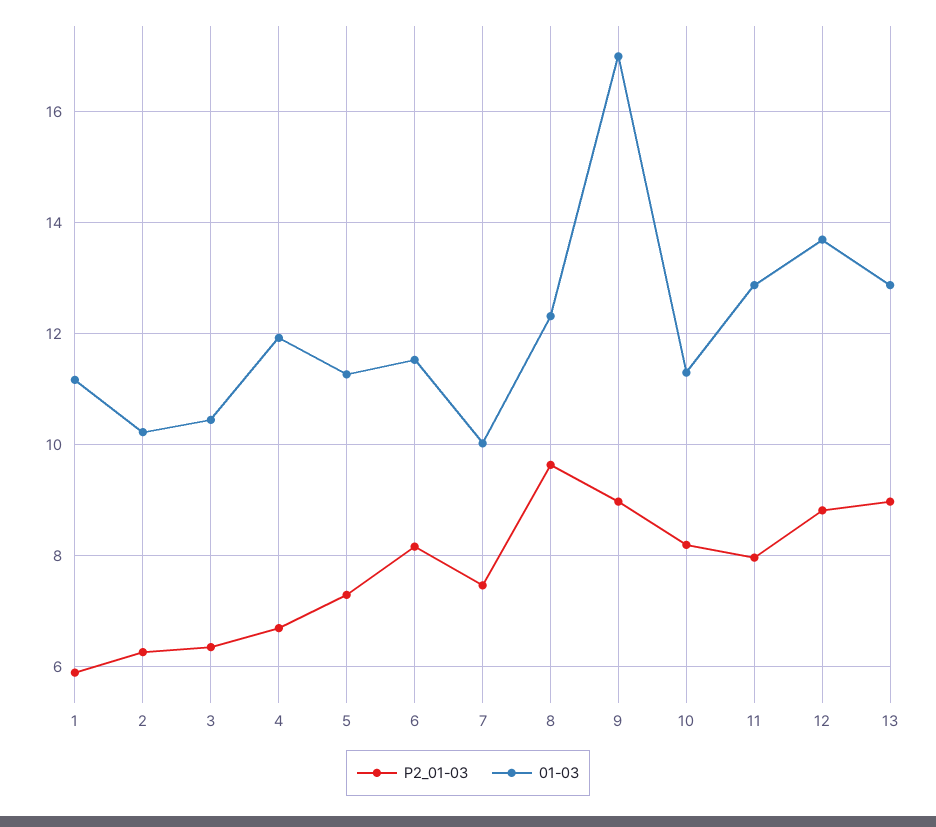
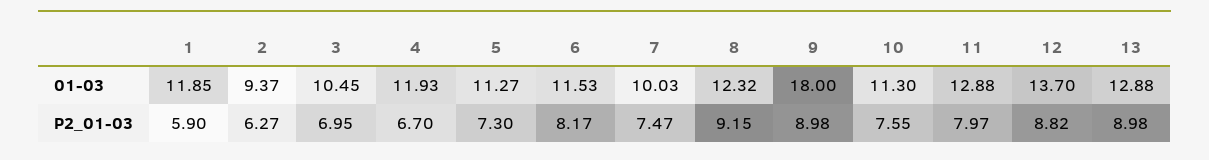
01-03, 1: 11.2 -> 11.85
01-03, 2: 10.2 -> 9.37
P2_01-03, 3: 6.4 -> 6.95
P2_01-03, 8: 9.6 -> 9.15
01-03, 9: 17 -> 18
P2_01-03, 10: 8.2 -> 7.55

